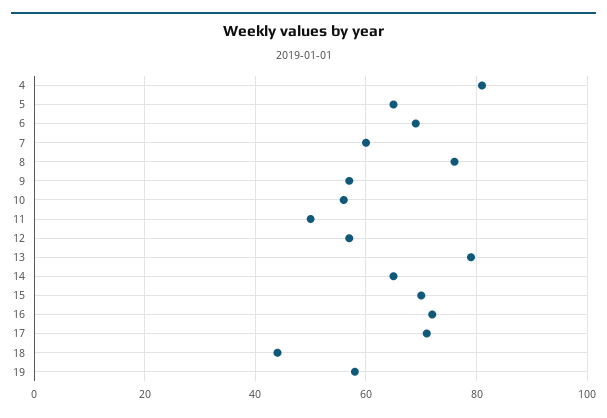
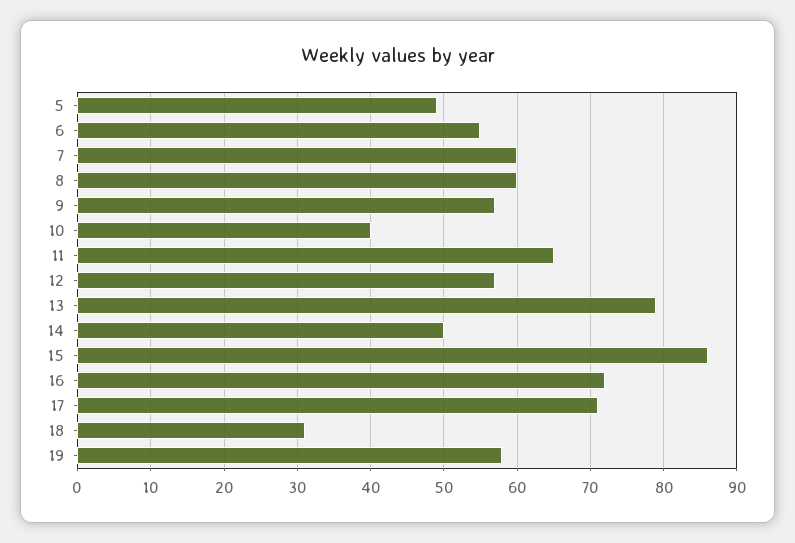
4: 80 -> none
5: 65 -> 49
6: 70 -> 55
8: 75 -> 60
10: 55 -> 40
11: 50 -> 65
14: 65 -> 50
15: 70 -> 86
18: 45 -> 31

